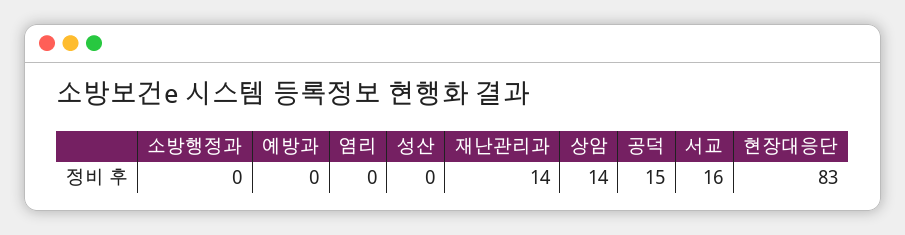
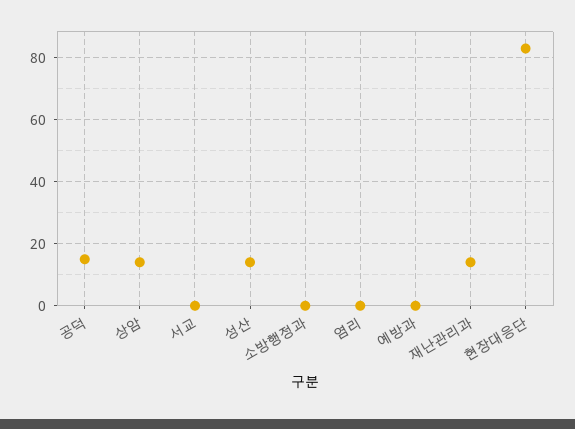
성산: 0 -> 15
서교: 16 -> 0

